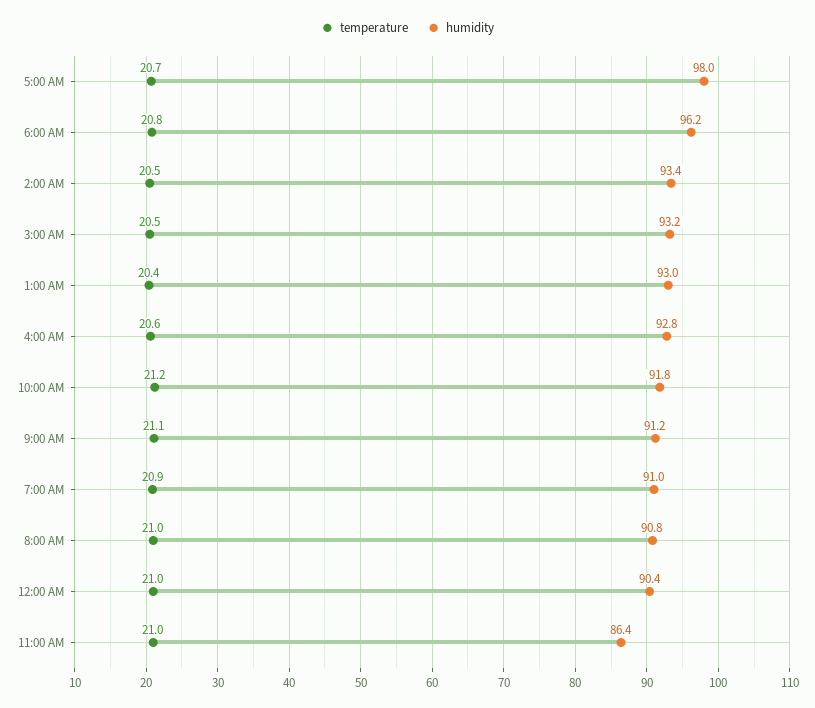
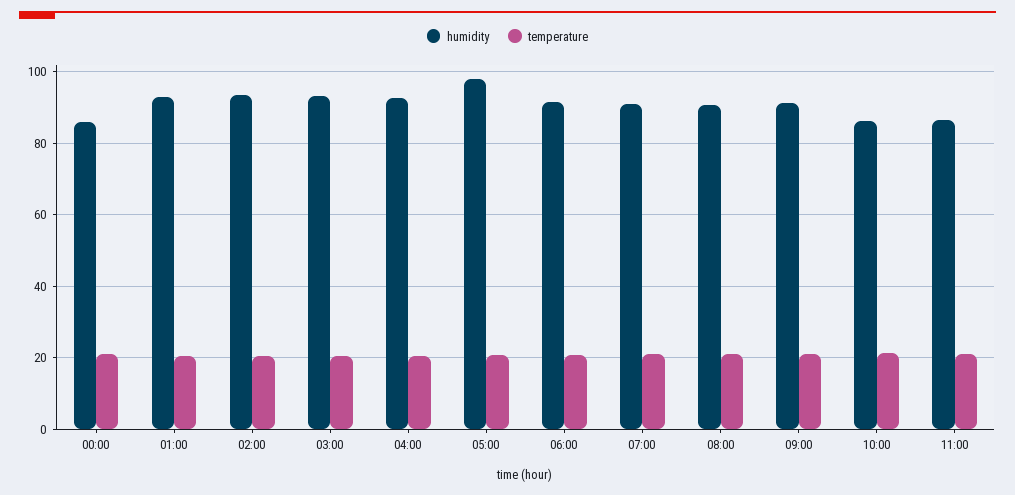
humidity, 6:00 AM: 96.2 -> 92
humidity, 10:00 AM: 91.8 -> 86
humidity, 12:00 AM: 90.4 -> 86

